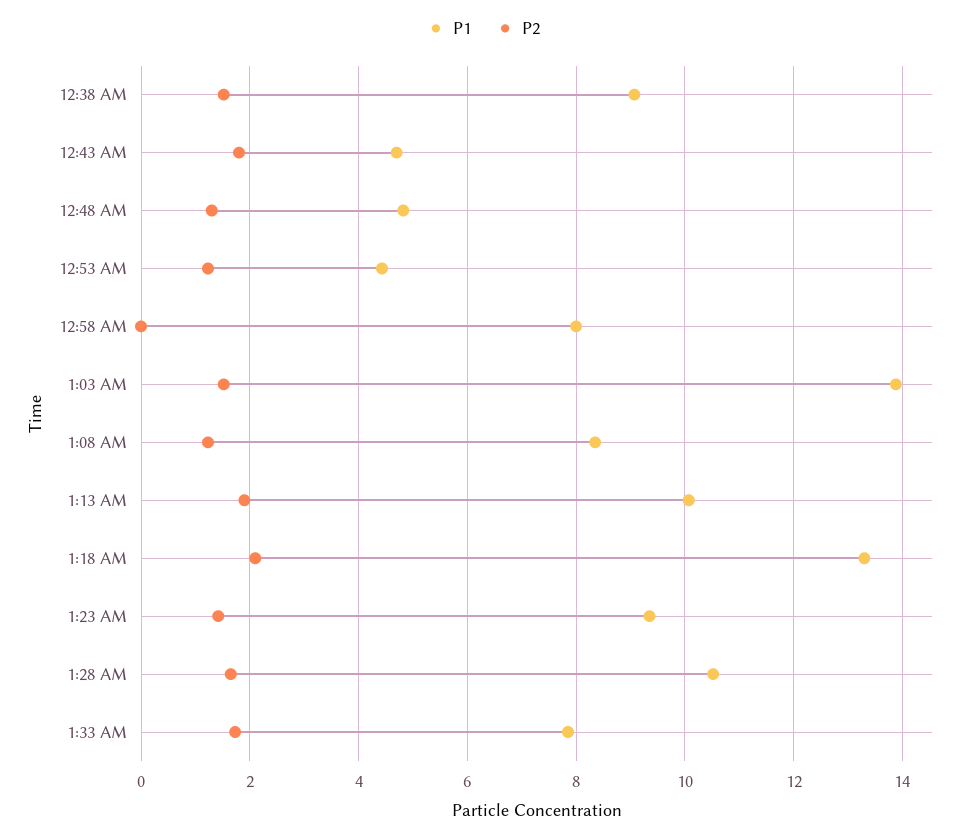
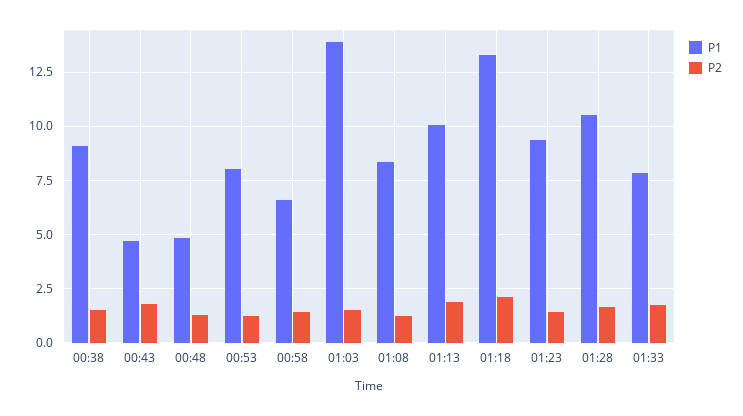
P1, 12:53 AM: 4.4 -> 8
P1, 12:58 AM: 8 -> 6.5
P2, 12:58 AM: 0 -> 1.5

